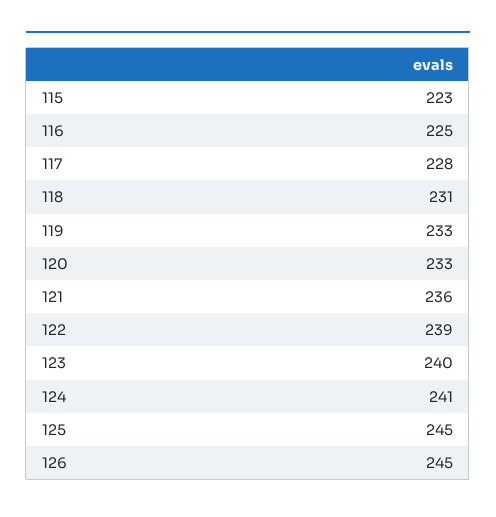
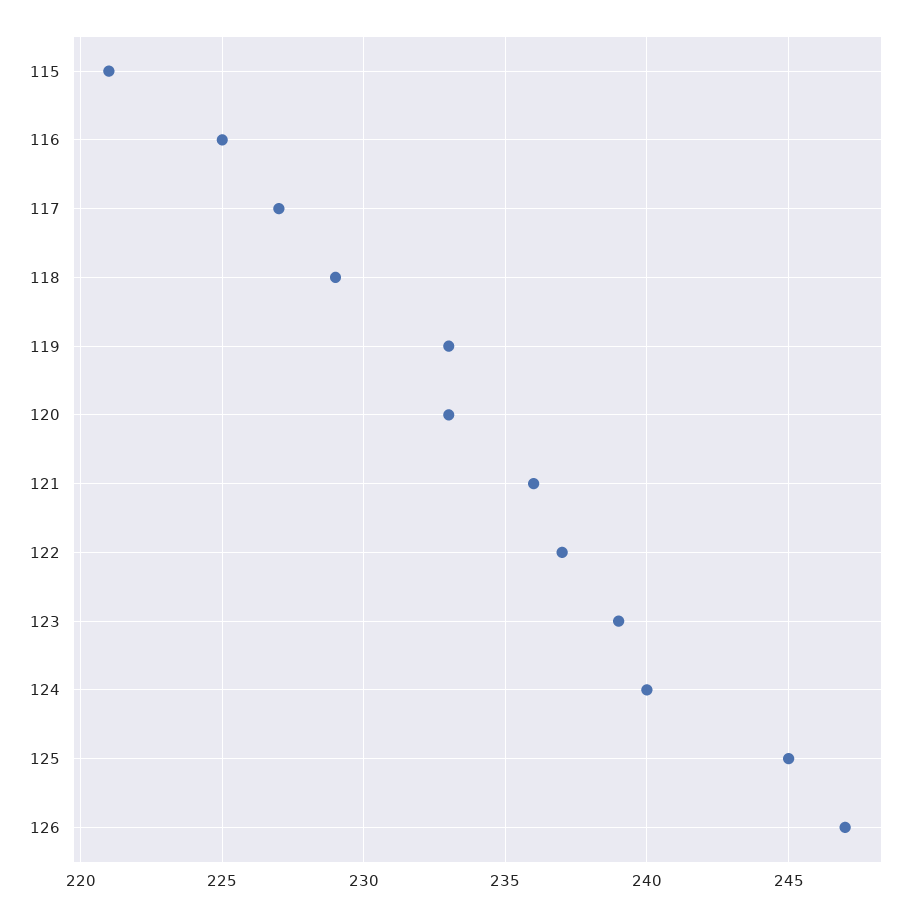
115: 223 -> 221
117: 228 -> 227
118: 231 -> 229
122: 239 -> 237
123: 240 -> 239
124: 241 -> 240
126: 245 -> 247

